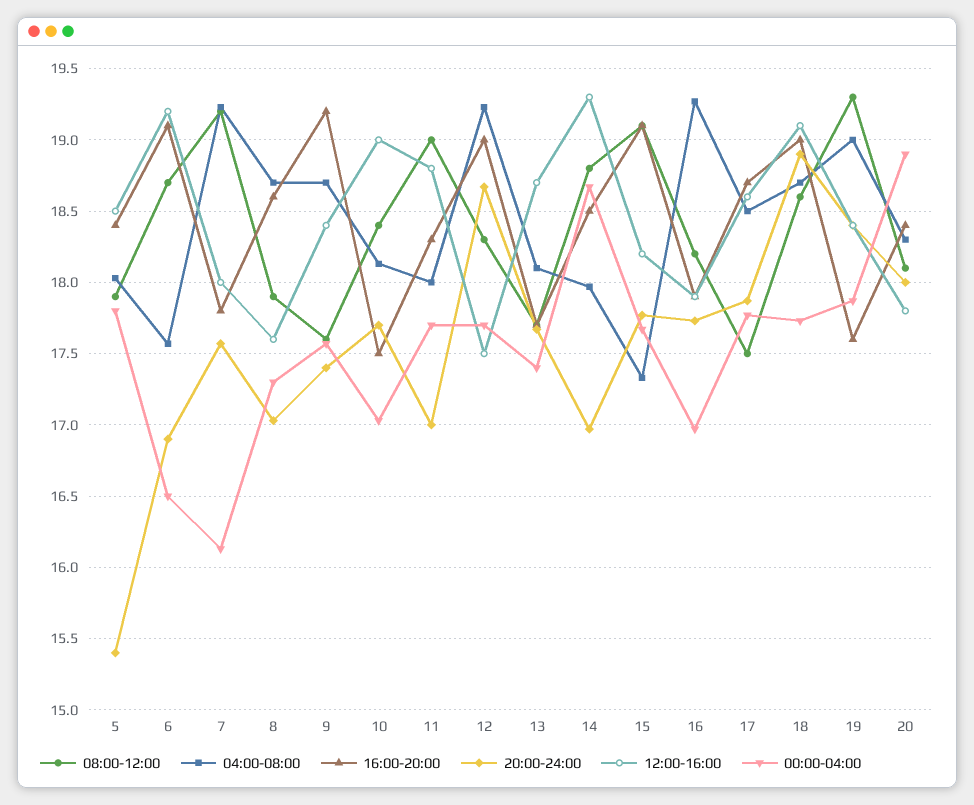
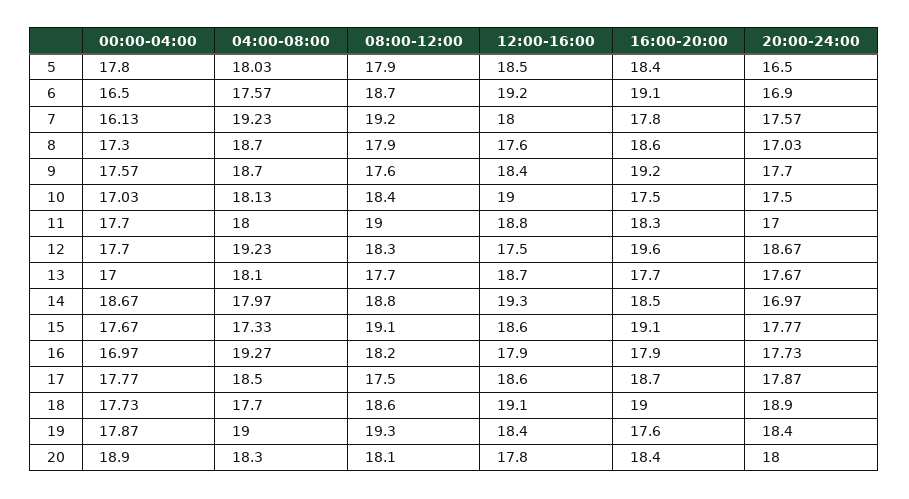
20:00-24:00, 5: 15.4 -> 16.5
20:00-24:00, 9: 17.4 -> 17.7
20:00-24:00, 10: 17.7 -> 17.5
16:00-20:00, 12: 19 -> 19.6
00:00-04:00, 13: 17.4 -> 17
12:00-16:00, 15: 18.2 -> 18.6
04:00-08:00, 18: 18.7 -> 17.7

